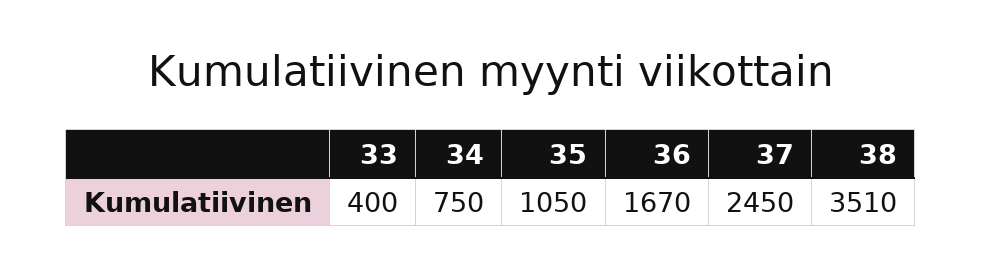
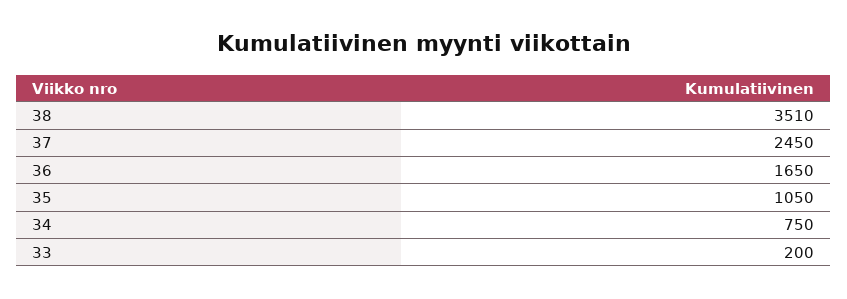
33: 400 -> 200
36: 1670 -> 1650

